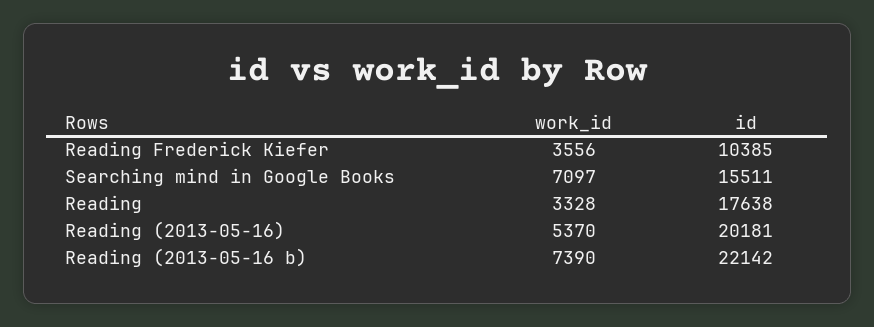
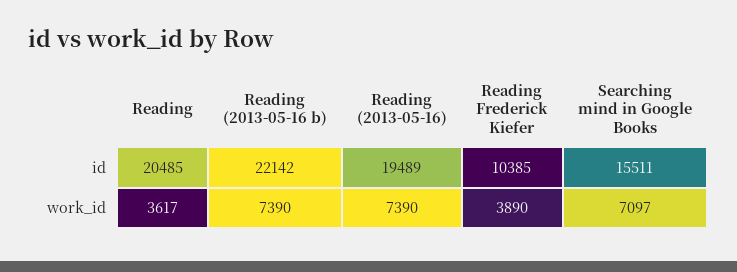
work_id, Reading Frederick Kiefer: 3556 -> 3890
work_id, Reading: 3328 -> 3617
id, Reading: 17638 -> 20485
work_id, Reading (2013-05-16): 5370 -> 7390
id, Reading (2013-05-16): 20181 -> 19489

